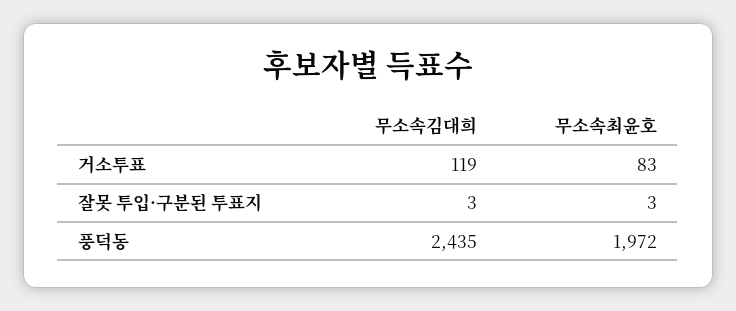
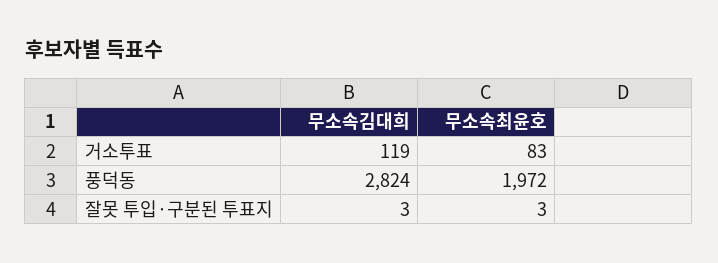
무소속김대희, 풍덕동: 2435 -> 2824

